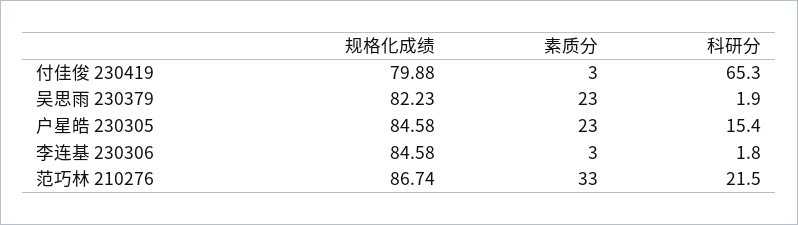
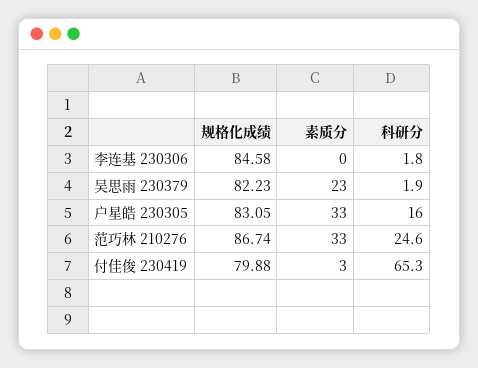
规格化成绩, 户星皓 230305: 84.58 -> 83.05
素质分, 户星皓 230305: 23 -> 33
科研分, 户星皓 230305: 15.4 -> 16
素质分, 李连基 230306: 3 -> 0
科研分, 范巧林 210276: 21.5 -> 24.6

